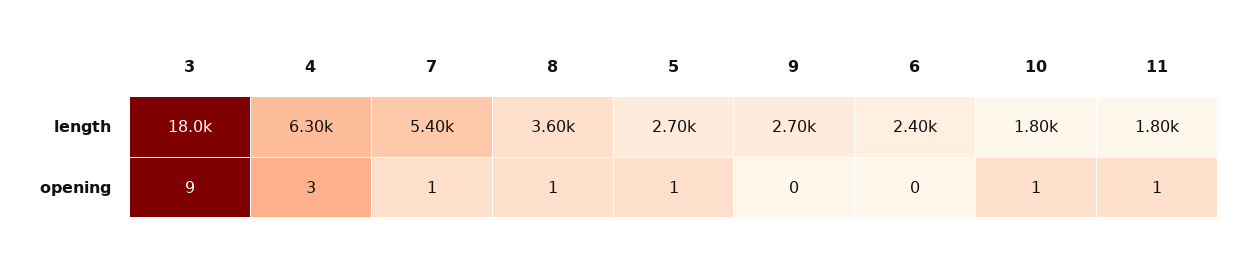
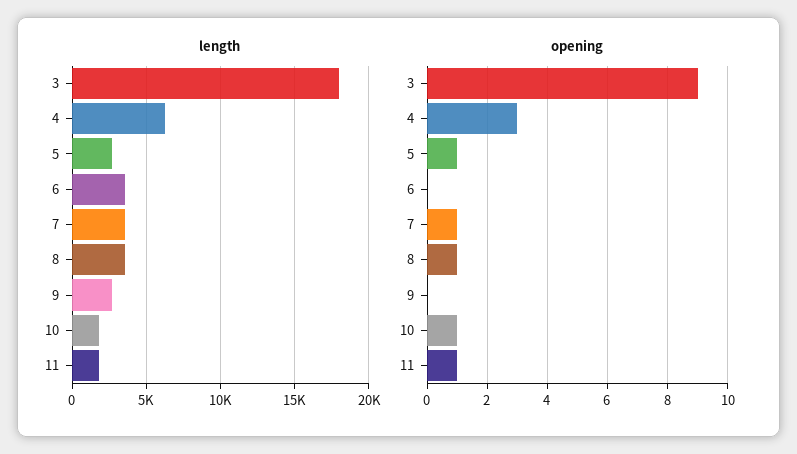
length, 7: 5400 -> 3500
length, 6: 2400 -> 3500

